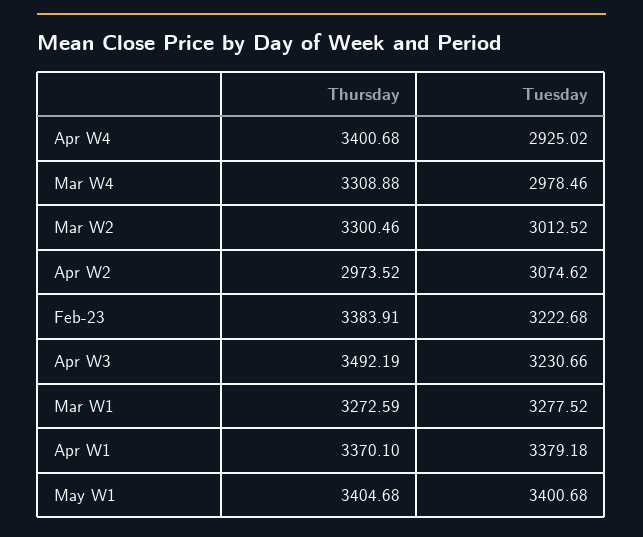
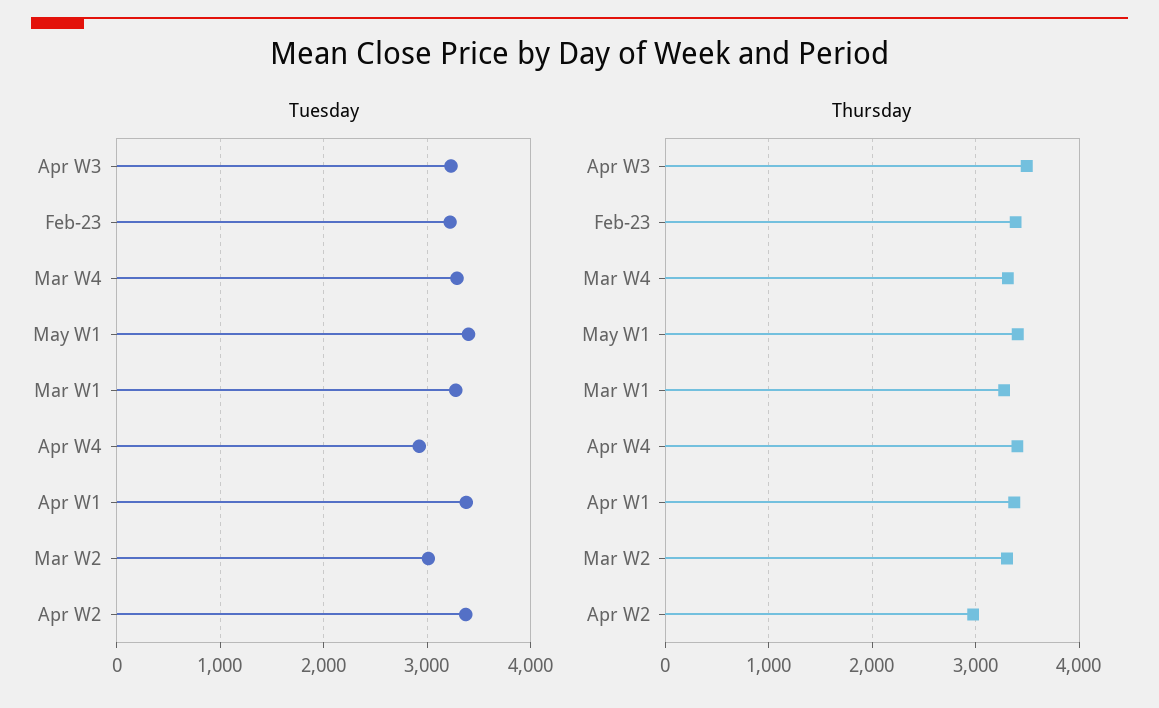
Tuesday, Mar W4: 2978.46 -> 3300
Tuesday, Apr W2: 3074.62 -> 3400

